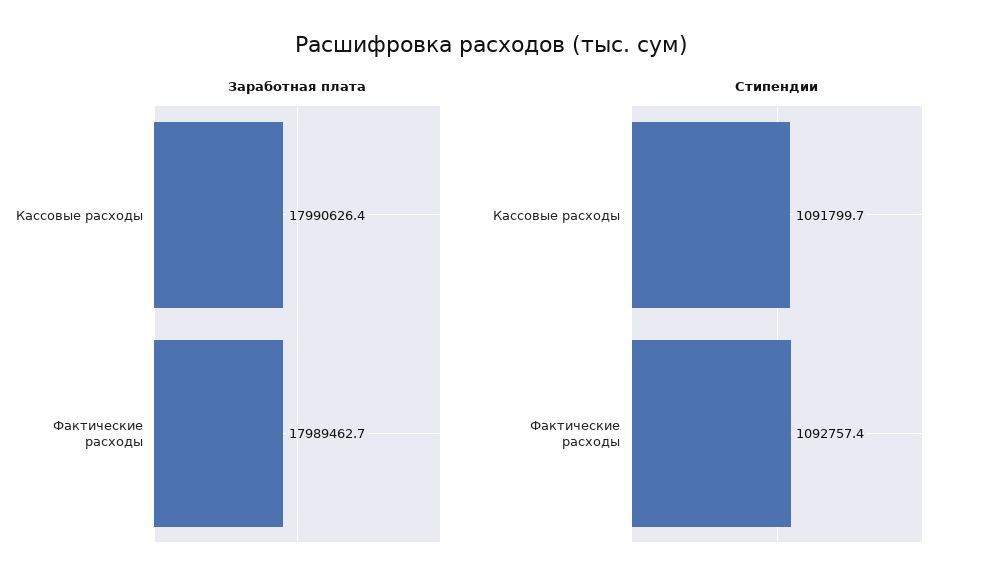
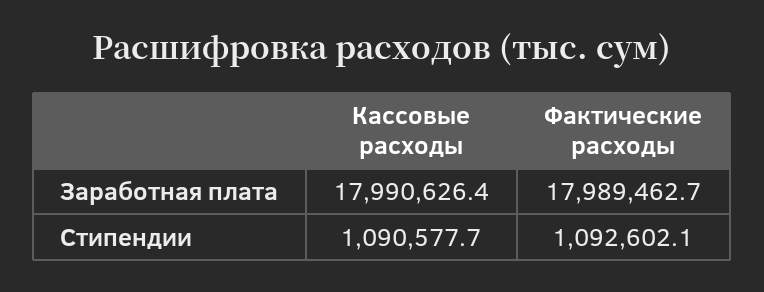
Стипендии, Кассовые расходы: 1091799.7 -> 1090577.7
Стипендии, Фактические расходы: 1092757.4 -> 1092602.1

